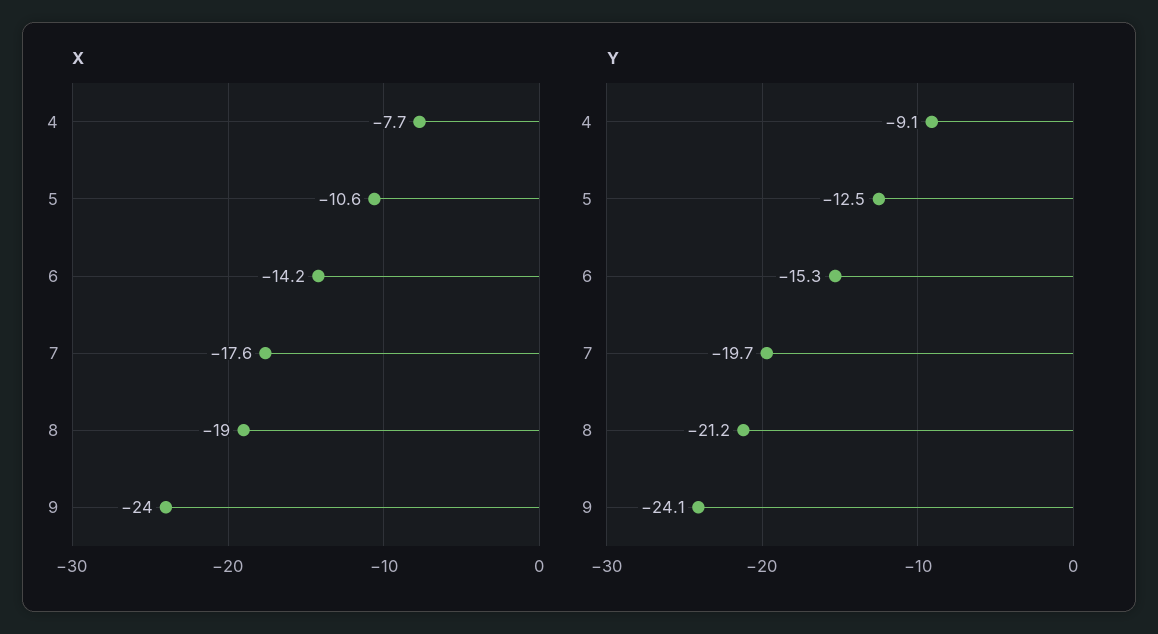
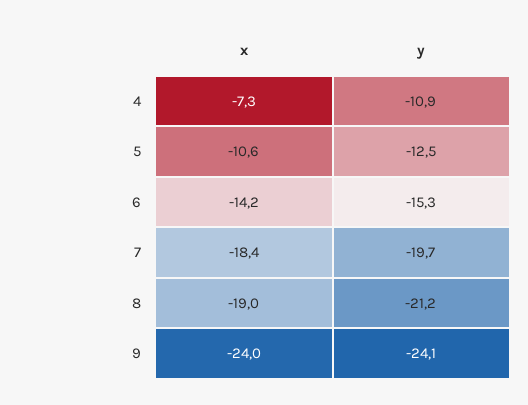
X, 4: -7.7 -> -7.3
X, 7: -17.6 -> -18.4
Y, 4: -9.1 -> -10.9

